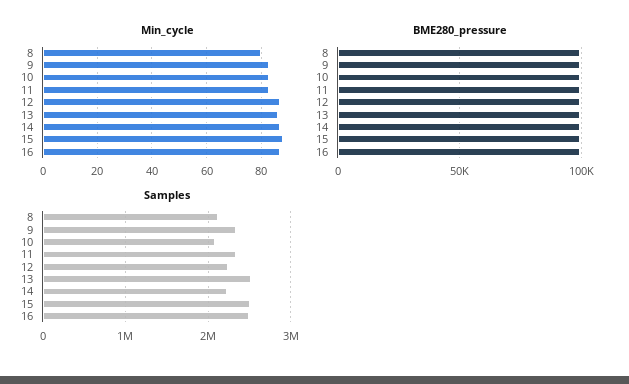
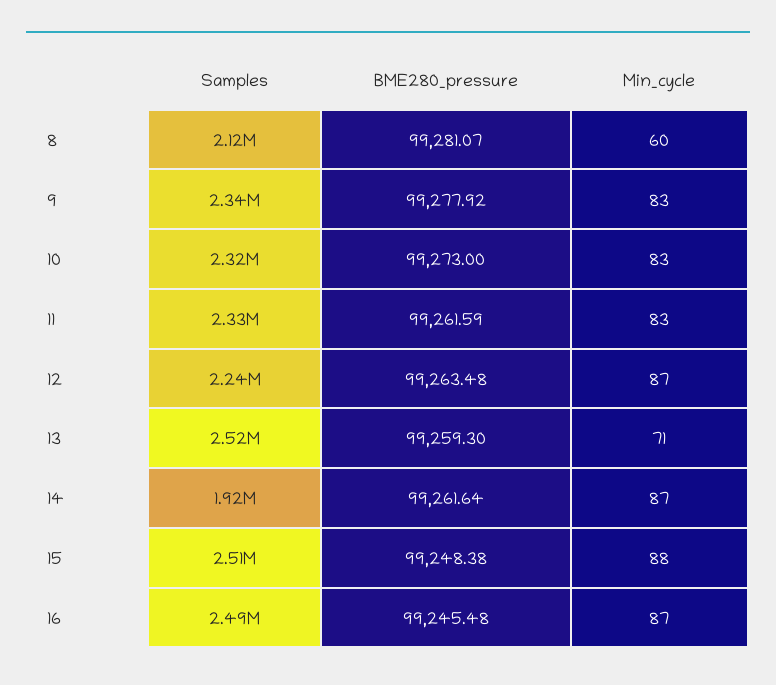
Min_cycle, 8: 80 -> 60
Min_cycle, 13: 85 -> 71
Samples, 10: 2100000 -> 2320000
Samples, 14: 2200000 -> 1920000

